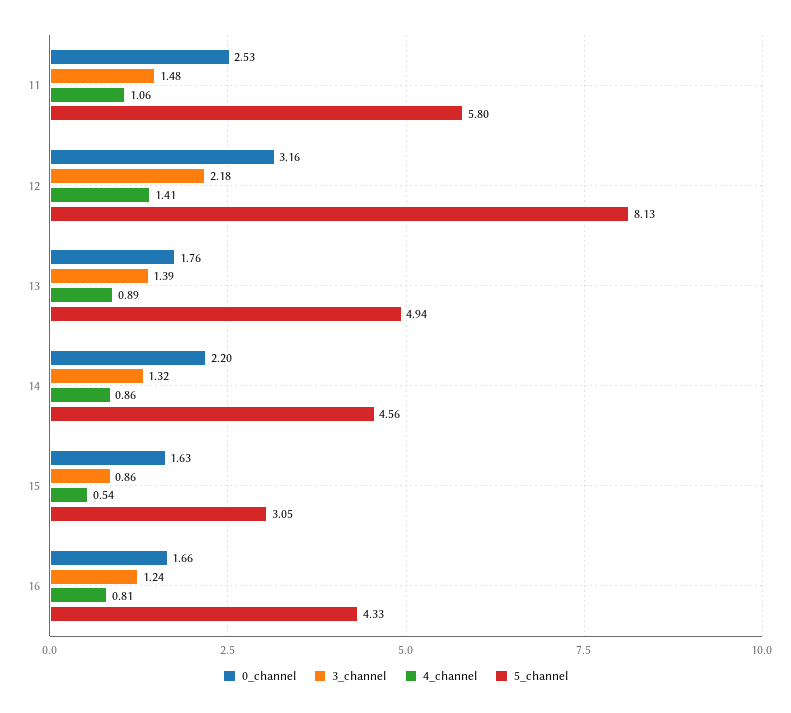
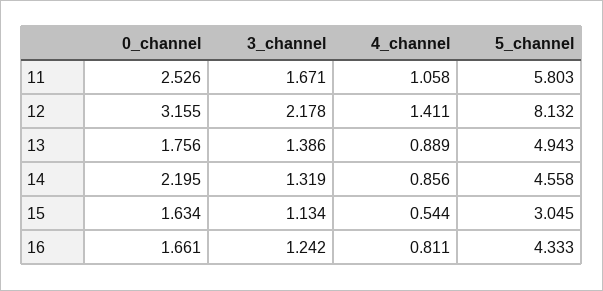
3_channel, 11: 1.48 -> 1.671
3_channel, 15: 0.86 -> 1.134

